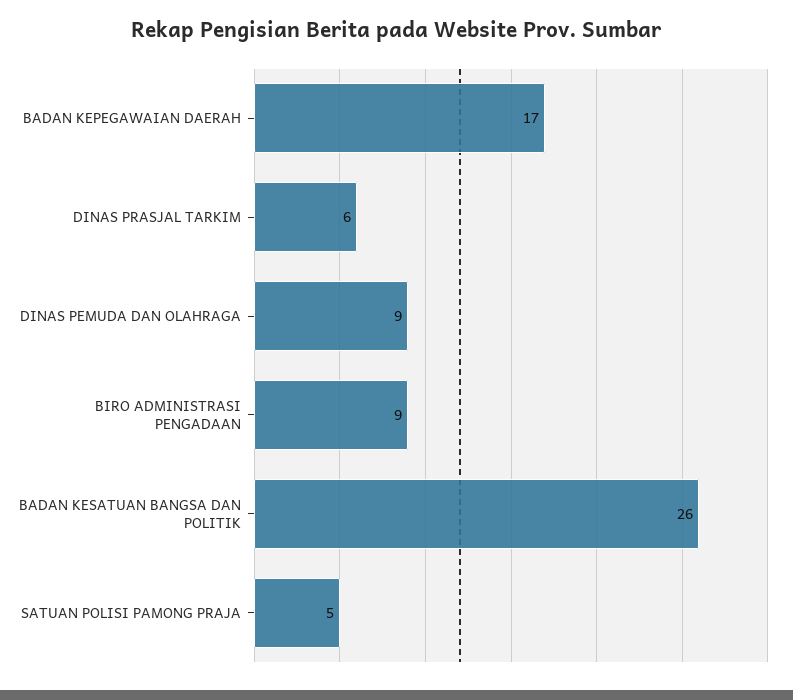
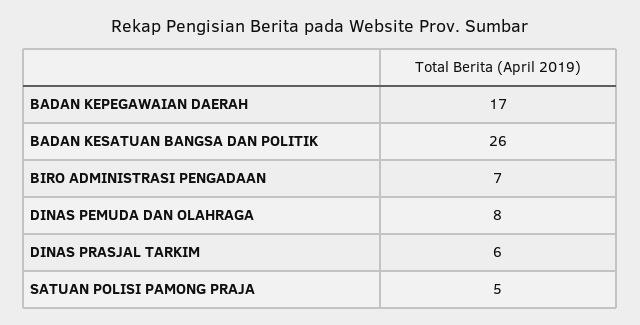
DINAS PEMUDA DAN OLAHRAGA: 9 -> 8
BIRO ADMINISTRASI PENGADAAN: 9 -> 7

